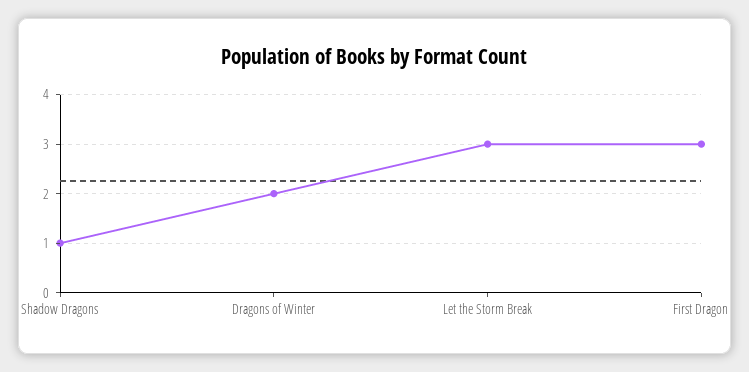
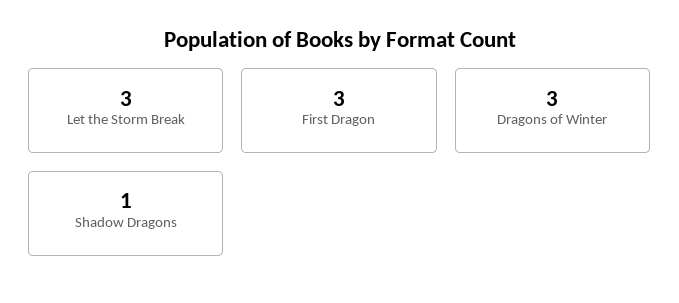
Dragons of Winter: 2 -> 3

